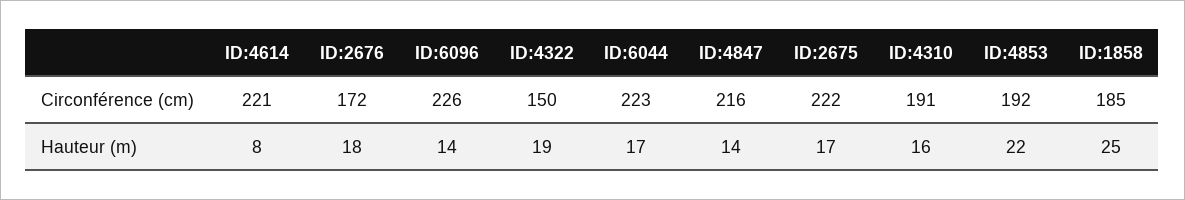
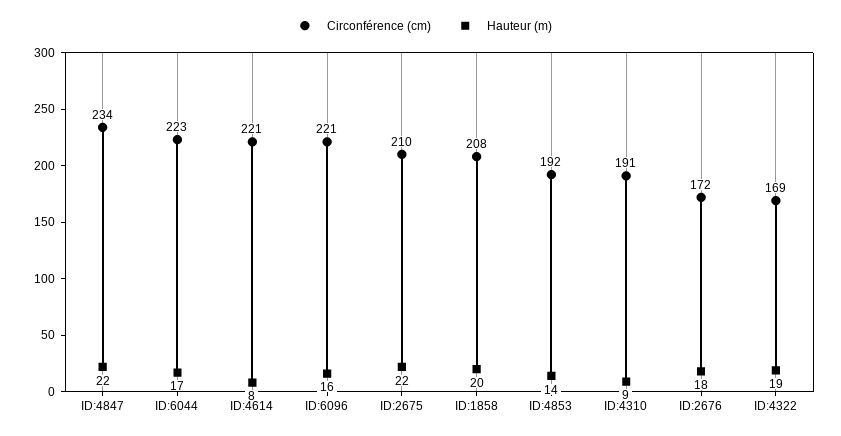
Circonférence (cm), ID:6096: 226 -> 221
Circonférence (cm), ID:4322: 150 -> 169
Circonférence (cm), ID:4847: 216 -> 234
Circonférence (cm), ID:2675: 222 -> 210
Circonférence (cm), ID:1858: 185 -> 208
Hauteur (m), ID:6096: 14 -> 16
Hauteur (m), ID:4847: 14 -> 22
Hauteur (m), ID:2675: 17 -> 22
Hauteur (m), ID:4310: 16 -> 9
Hauteur (m), ID:4853: 22 -> 14
Hauteur (m), ID:1858: 25 -> 20

